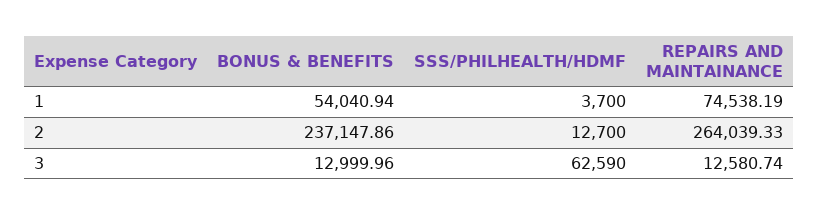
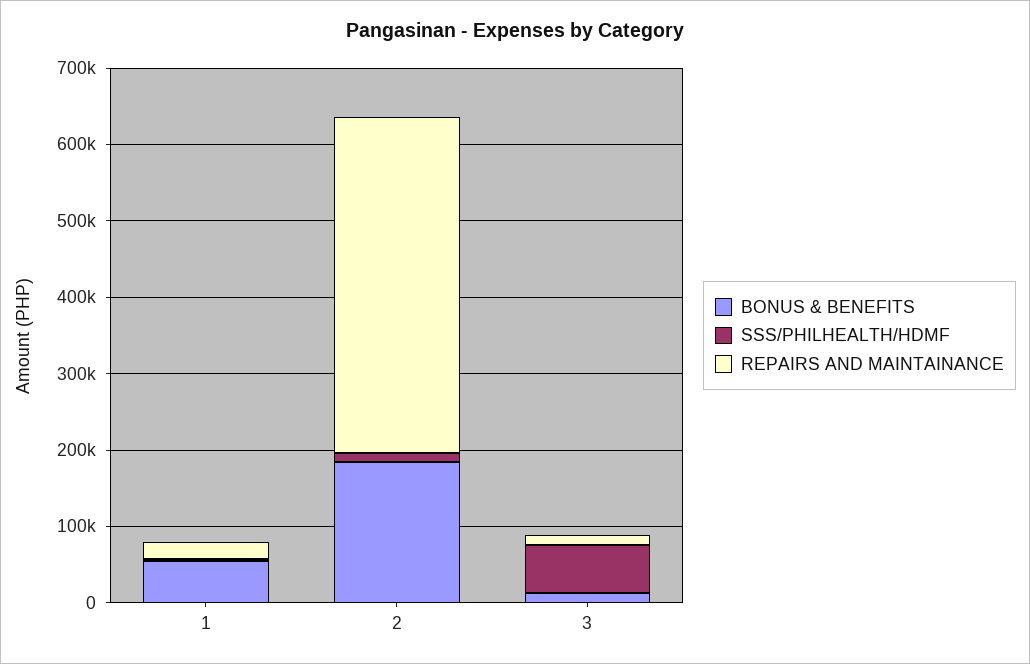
REPAIRS AND MAINTAINANCE, 1: 74538.19 -> 20000
BONUS & BENEFITS, 2: 237147.86 -> 180000
REPAIRS AND MAINTAINANCE, 2: 264039.33 -> 440000

